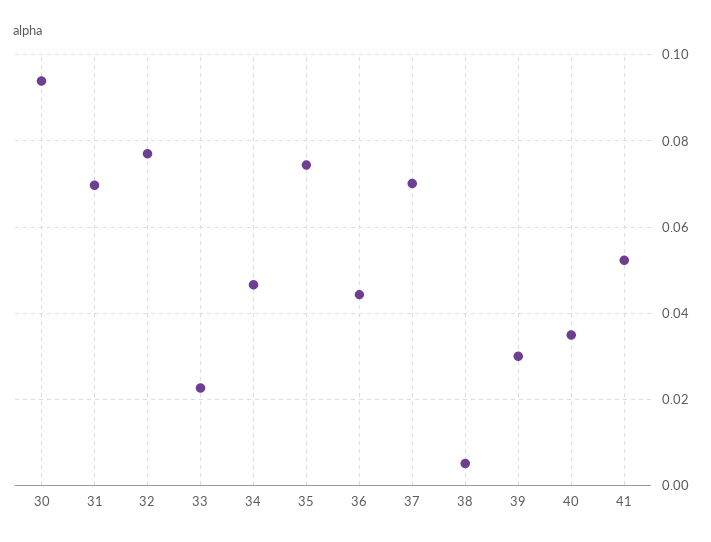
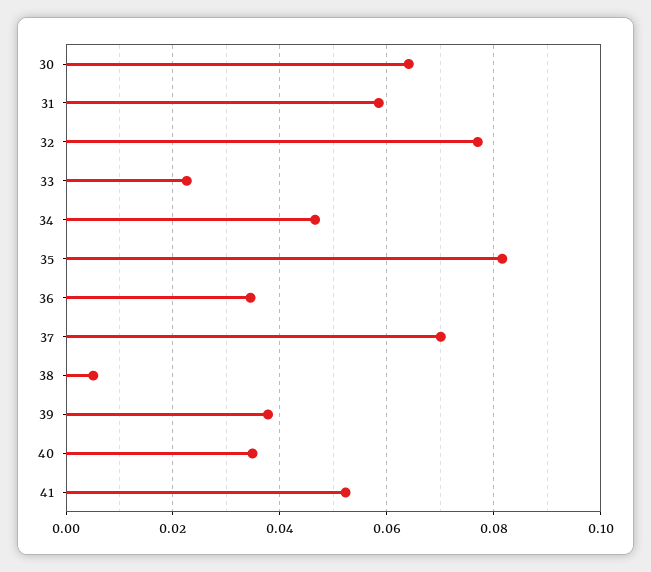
30: 0.094 -> 0.064
31: 0.07 -> 0.058
35: 0.074 -> 0.082
36: 0.044 -> 0.034
39: 0.03 -> 0.038

